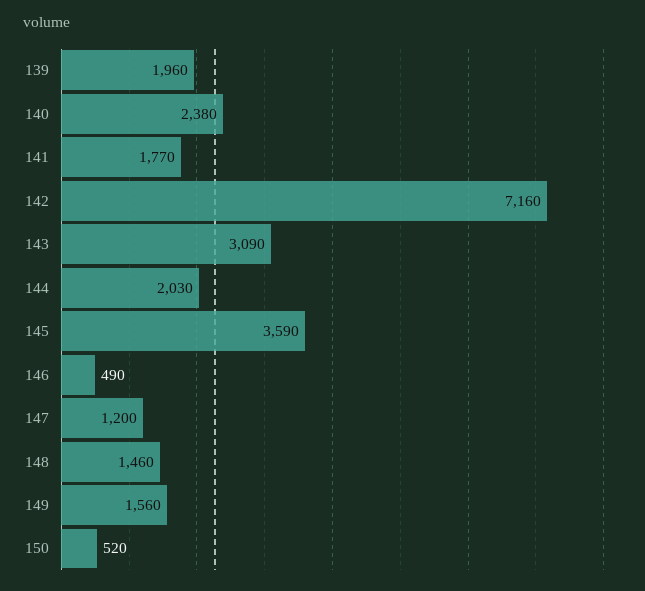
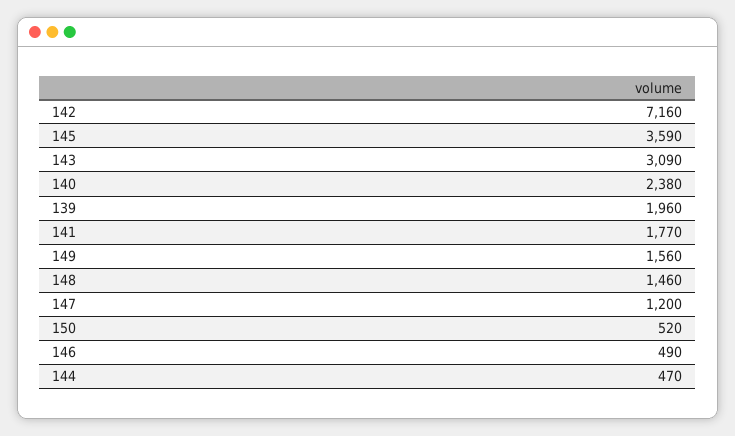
144: 2030 -> 470

